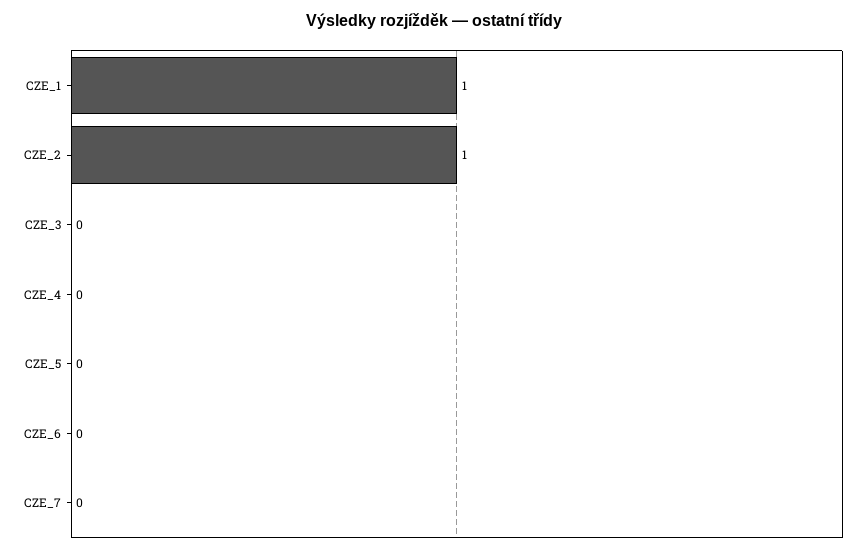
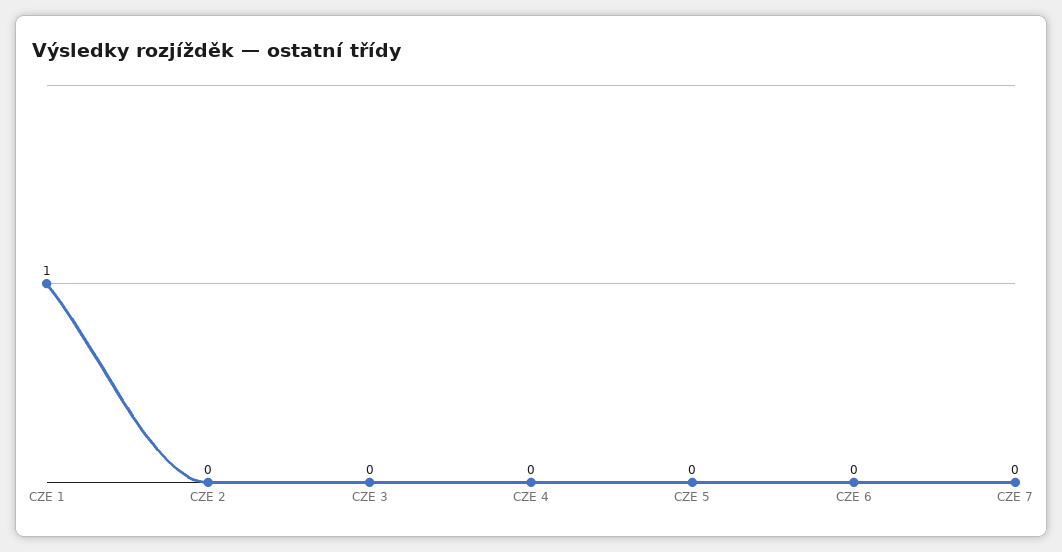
CZE_2: 1 -> 0

